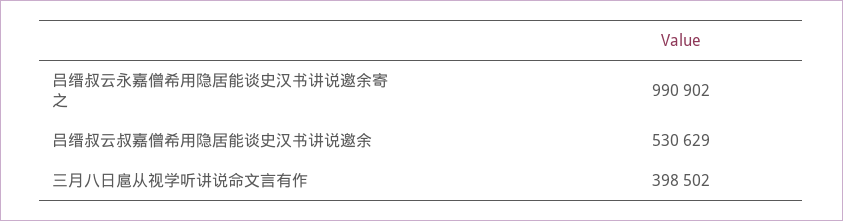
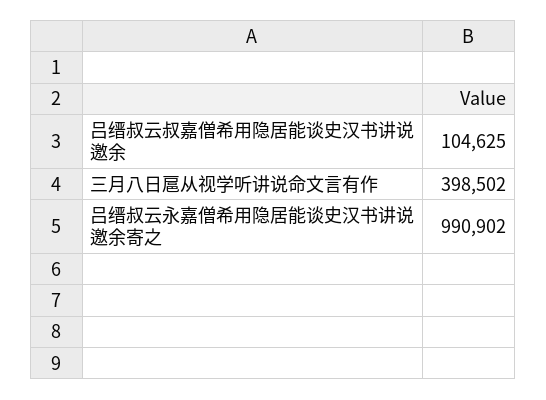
吕缙叔云叔嘉僧希用隐居能谈史汉书讲说邀余: 530629 -> 104625

